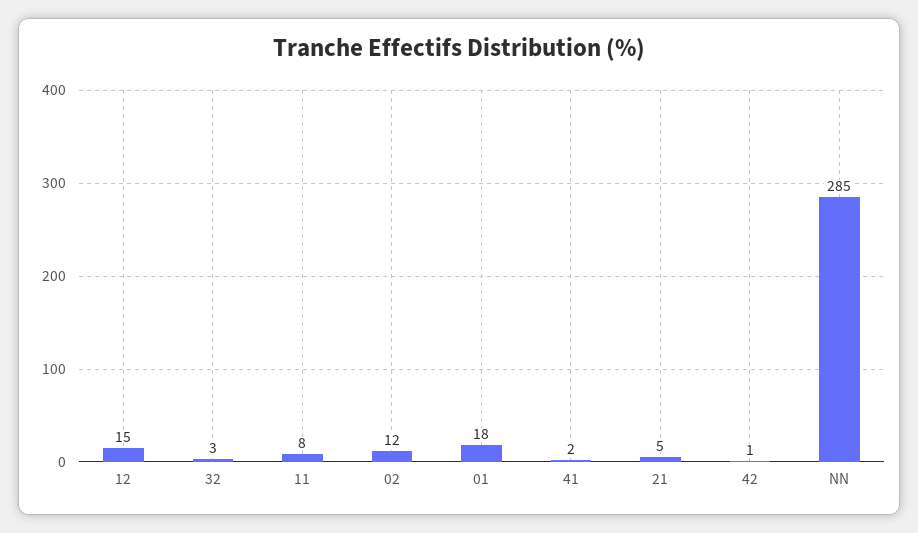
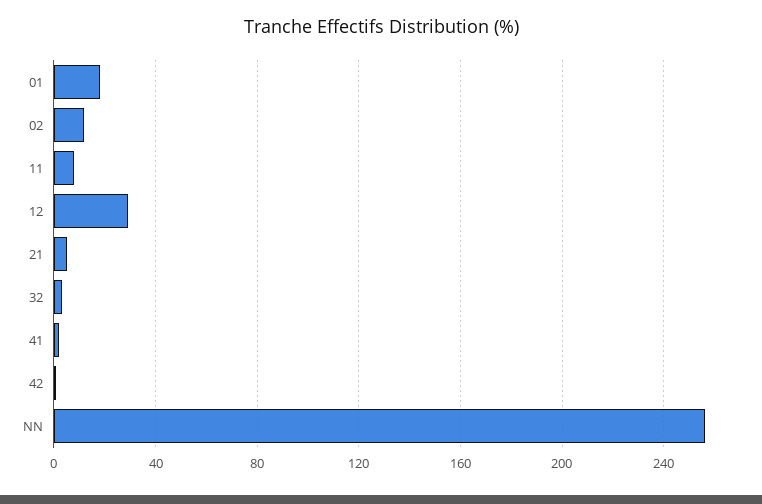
12: 15 -> 30
NN: 285 -> 255

